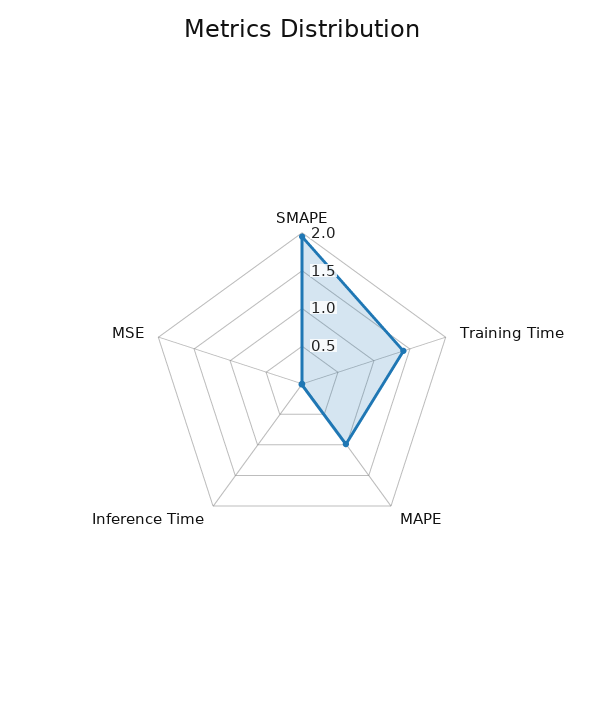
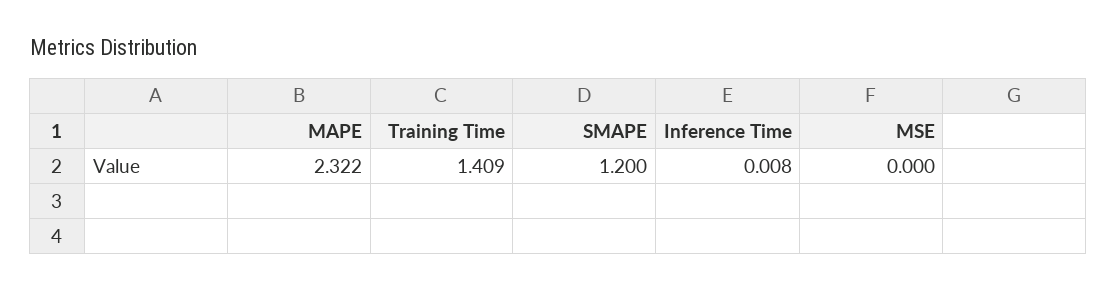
SMAPE: 2 -> 1.2
MAPE: 1 -> 2.322

